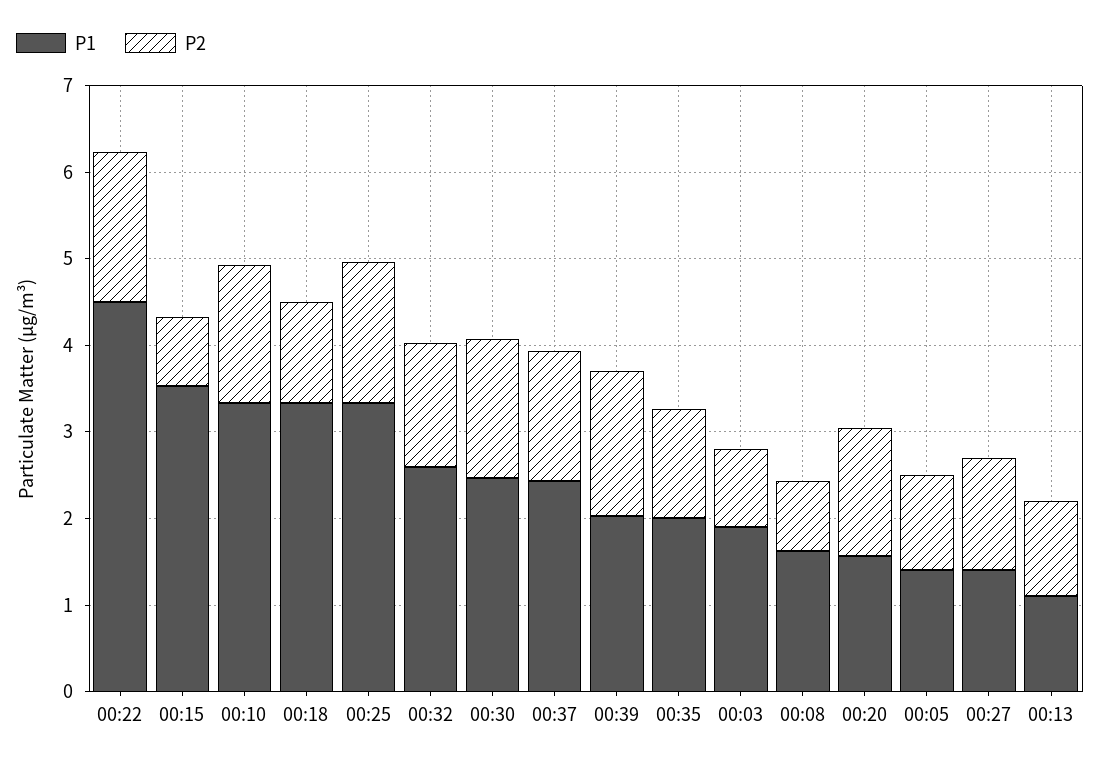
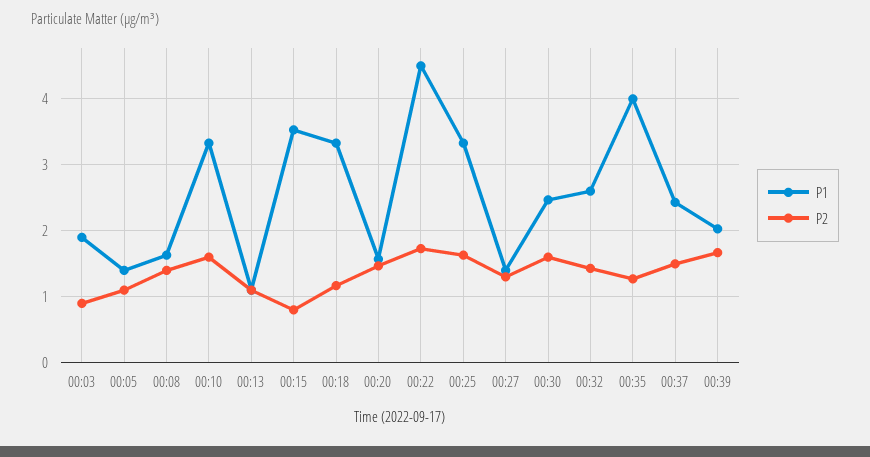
P1, 00:35: 2 -> 4
P2, 00:08: 0.8 -> 1.4

